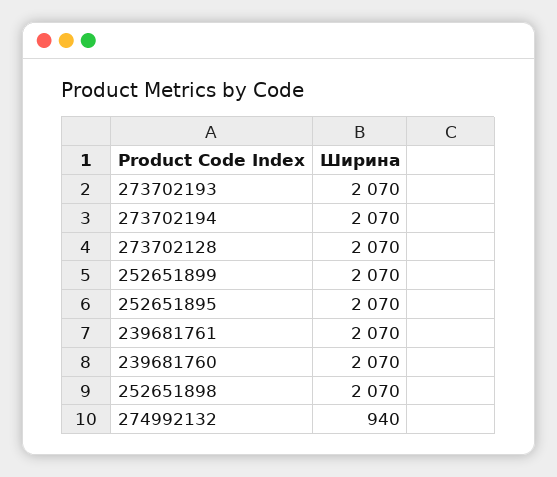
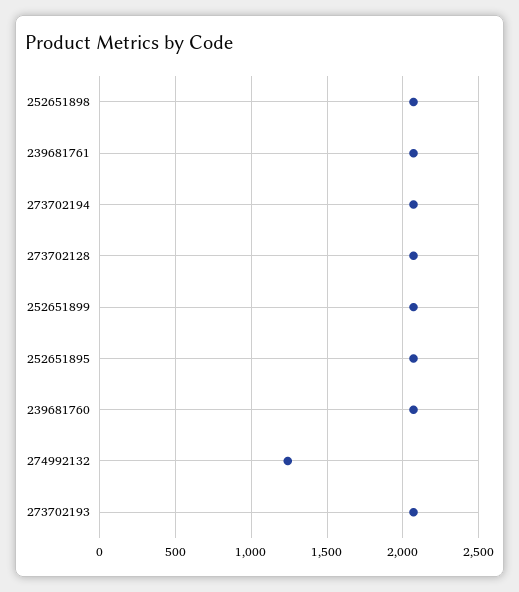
274992132: 940 -> 1250

